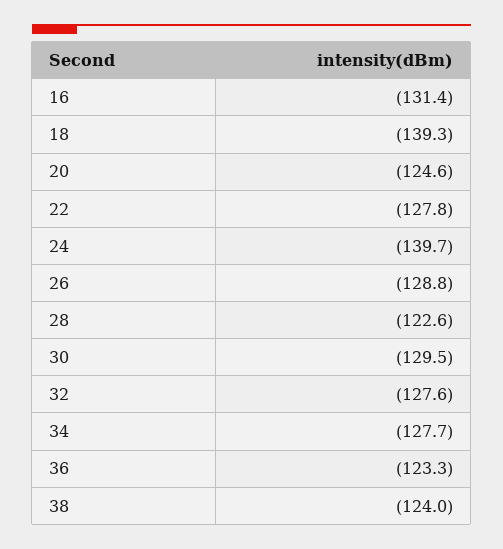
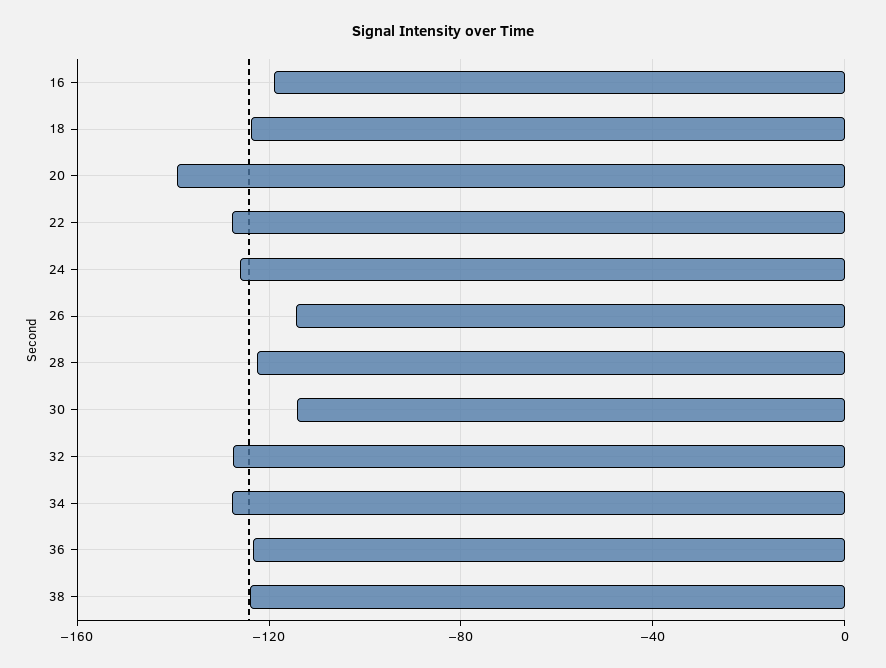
16: -131.4 -> -120
18: -139.3 -> -125
20: -124.6 -> -140
24: -139.7 -> -125
26: -128.8 -> -115
30: -129.5 -> -115

